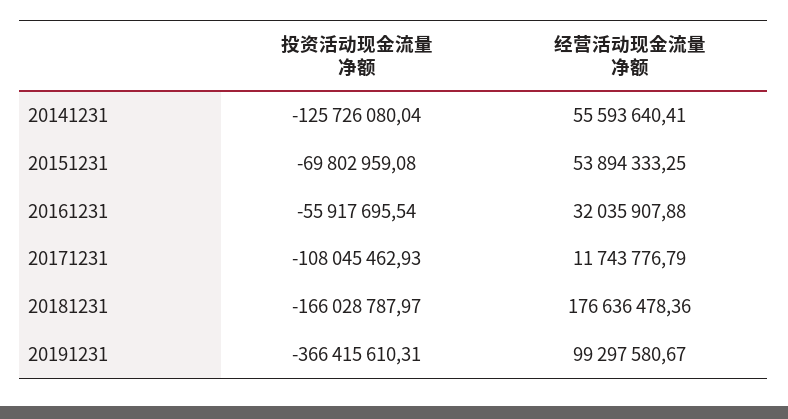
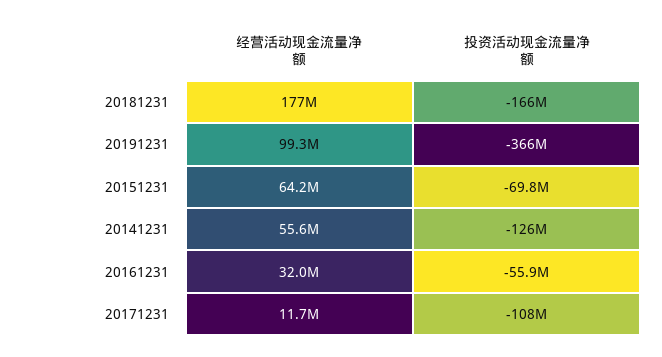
经营活动现金流量净额, 20151231: 53894333.25 -> 64200000

